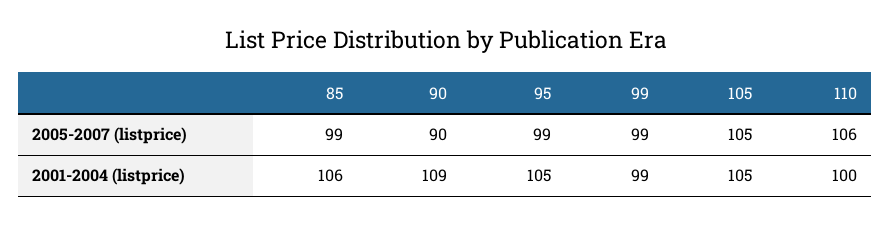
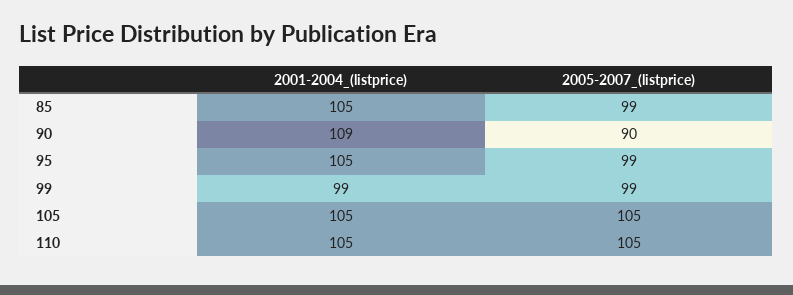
110, 2005-2007 (listprice): 106 -> 105
85, 2001-2004 (listprice): 106 -> 105
110, 2001-2004 (listprice): 100 -> 105

